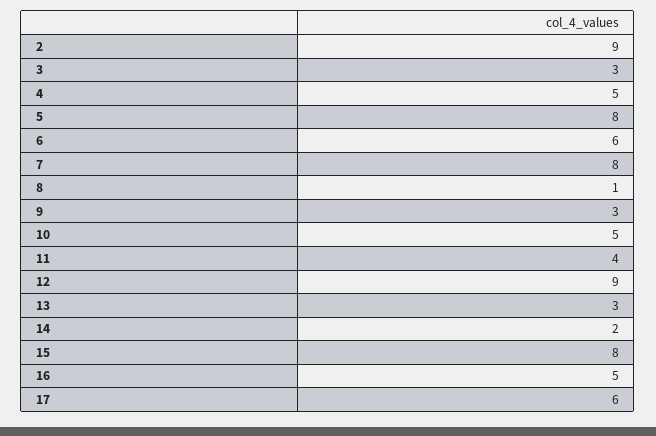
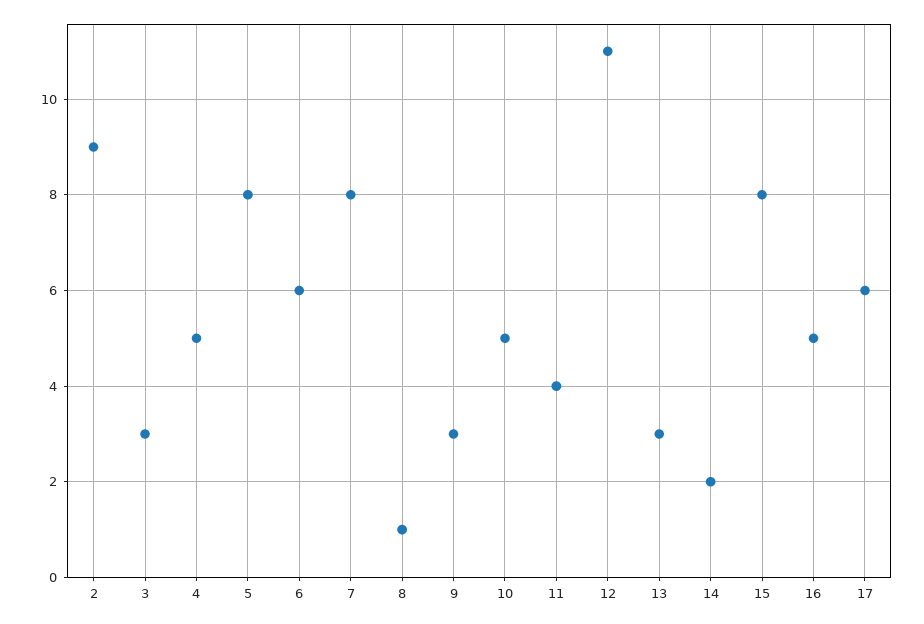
12: 9 -> 11

